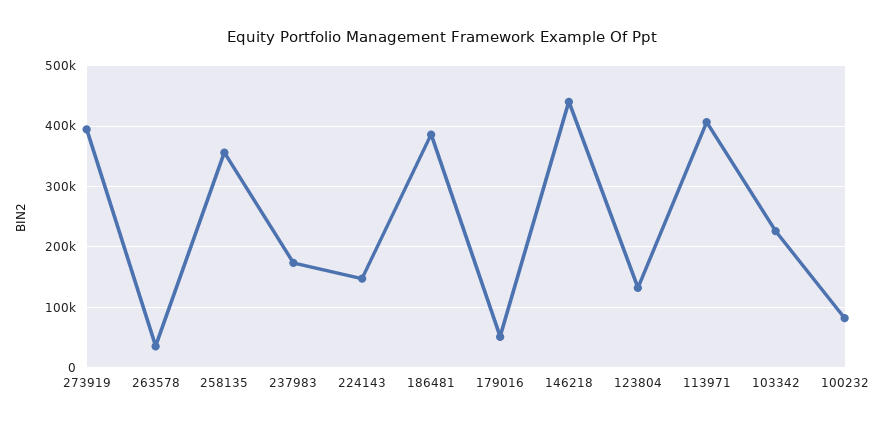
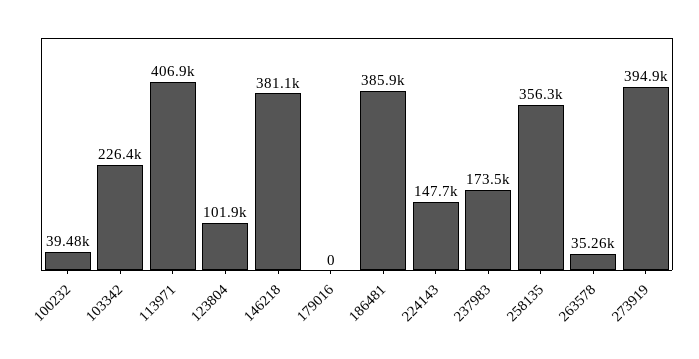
179016: 50000 -> 0
146218: 440000 -> 381100
123804: 130000 -> 101900
100232: 80000 -> 39480

